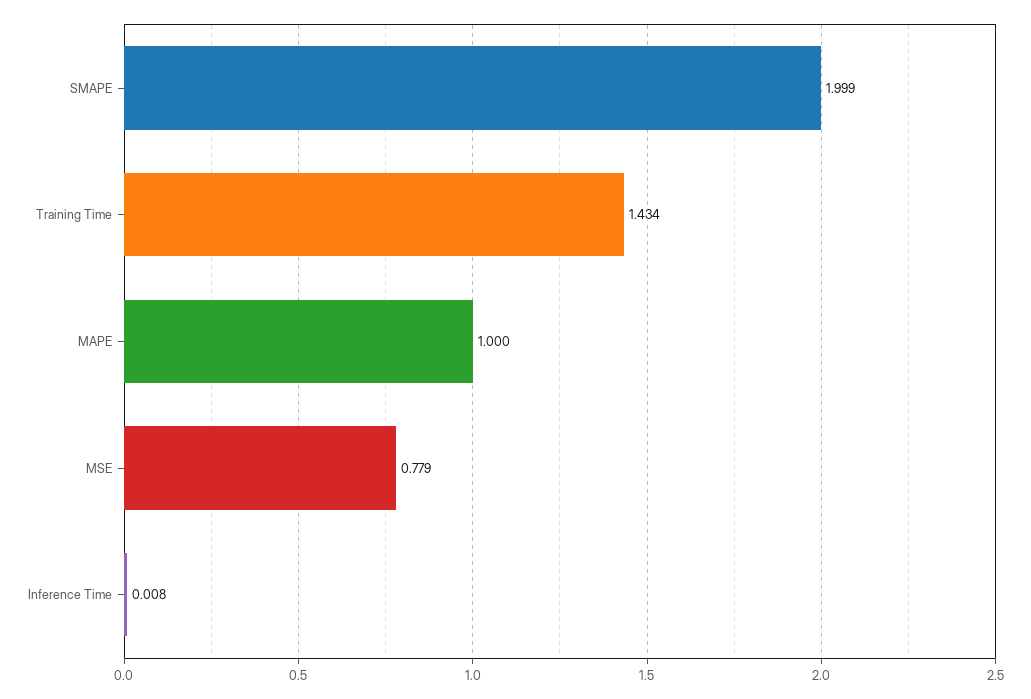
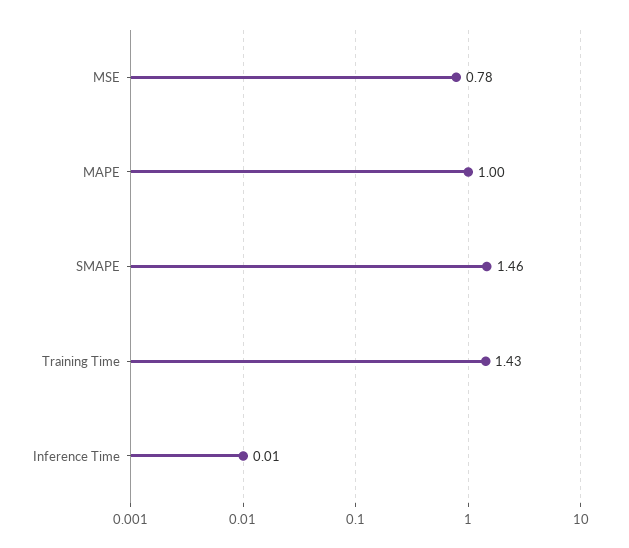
SMAPE: 1.999 -> 1.46

